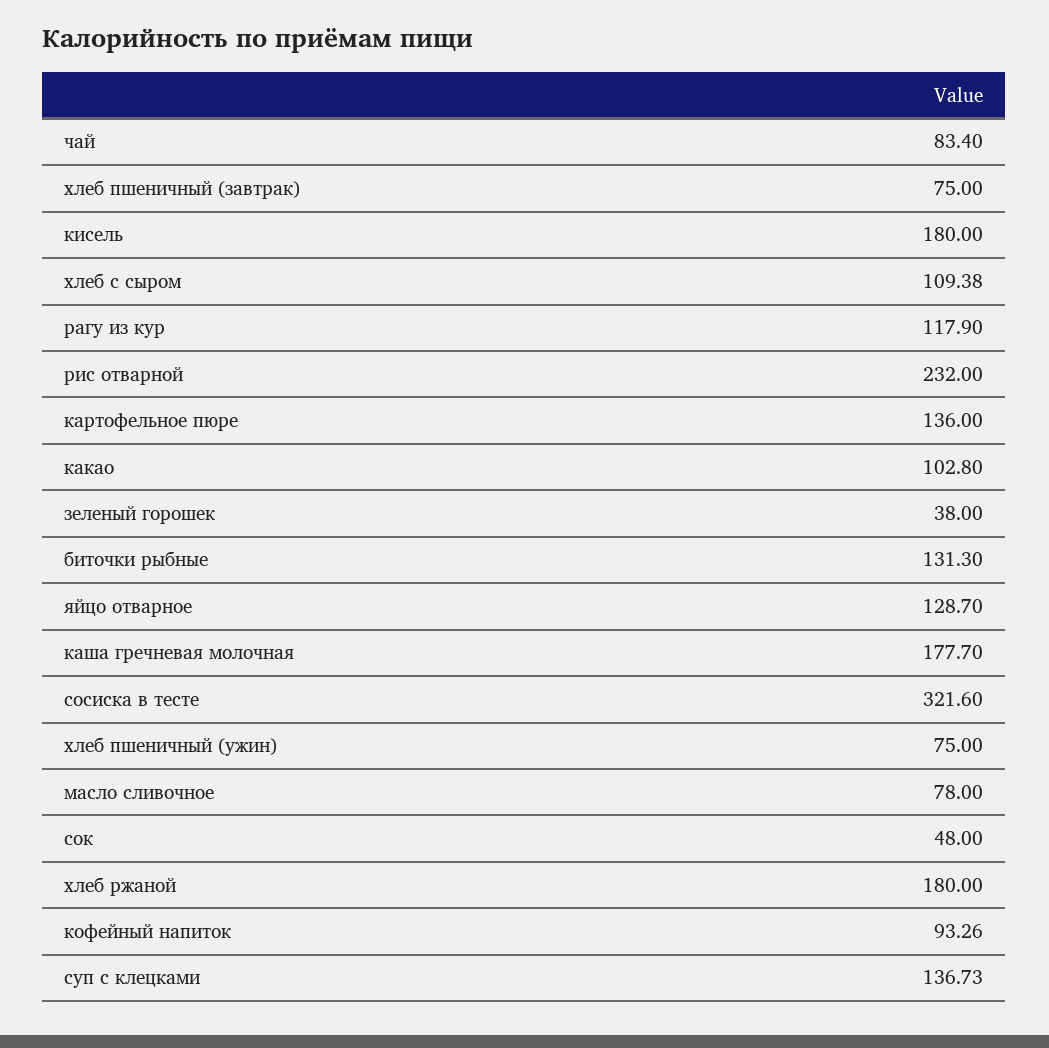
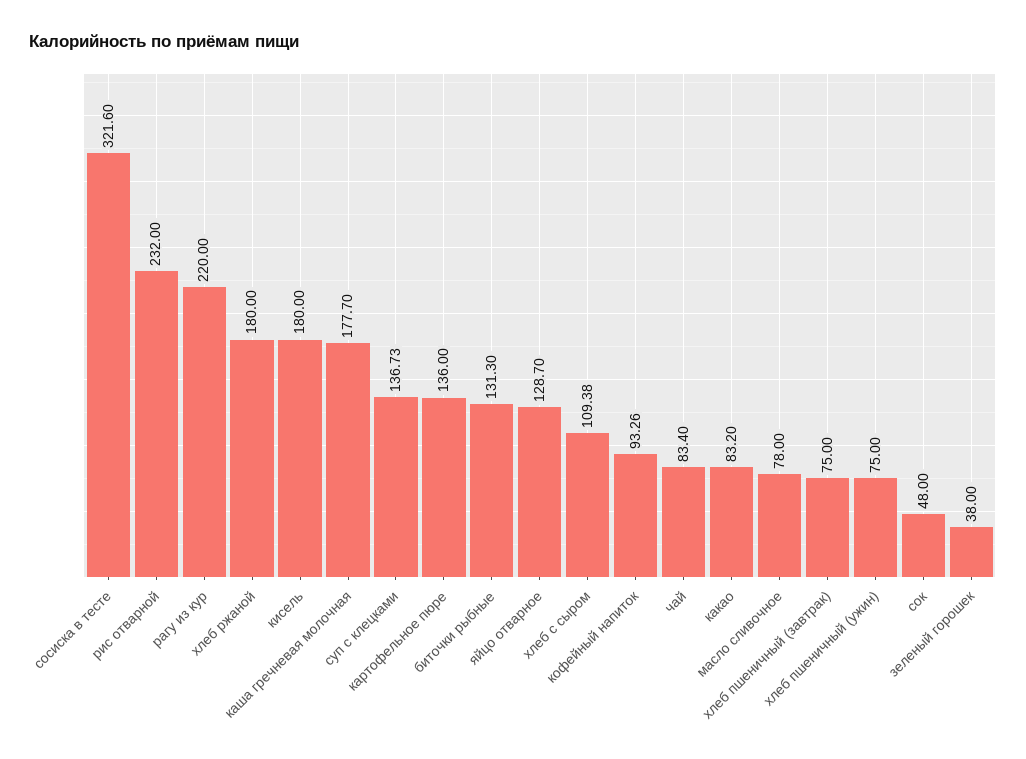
рагу из кур: 117.9 -> 220
какао: 102.8 -> 83.2

